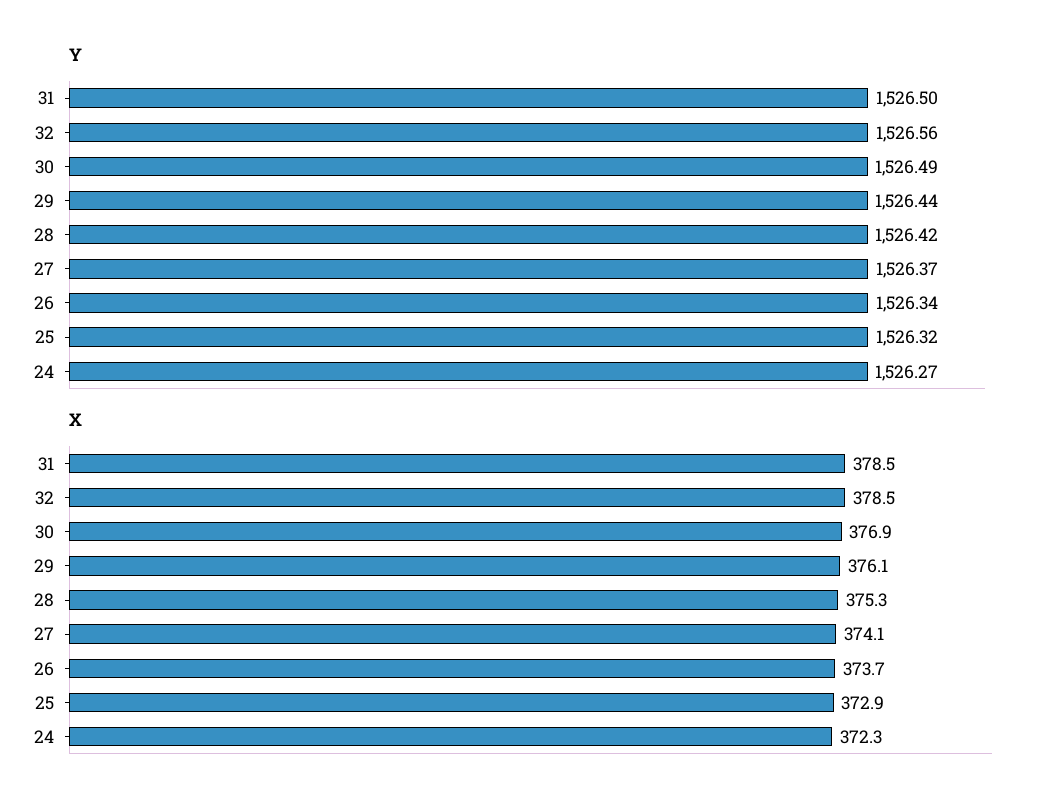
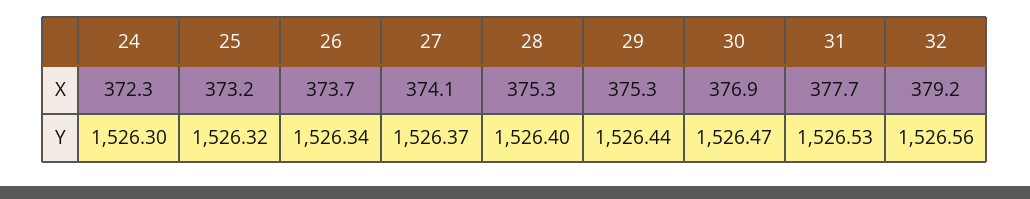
Y, 31: 1526.5 -> 1526.53
Y, 30: 1526.49 -> 1526.47
Y, 28: 1526.42 -> 1526.4
Y, 24: 1526.27 -> 1526.3
X, 31: 378.5 -> 377.7
X, 32: 378.5 -> 379.2
X, 29: 376.1 -> 375.3
X, 25: 372.9 -> 373.2

